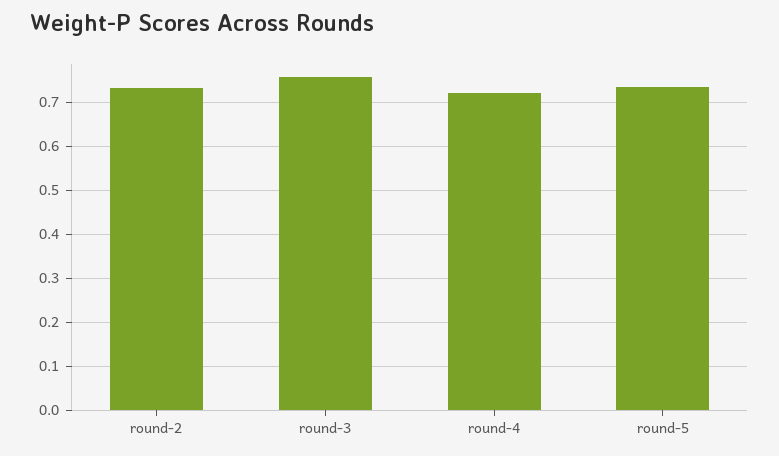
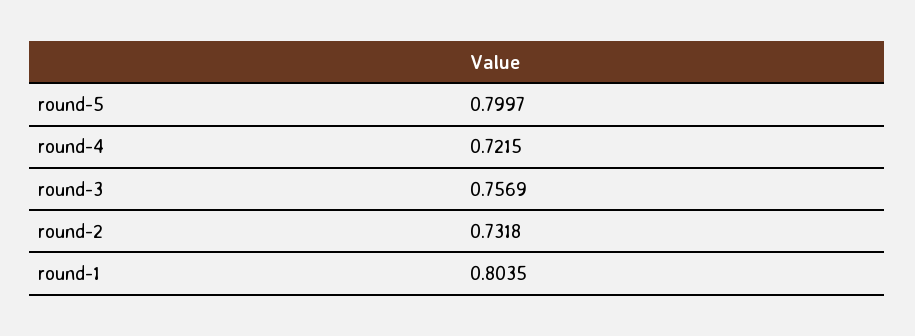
round-5: 0.74 -> 0.7997
round-1: none -> 0.8035

